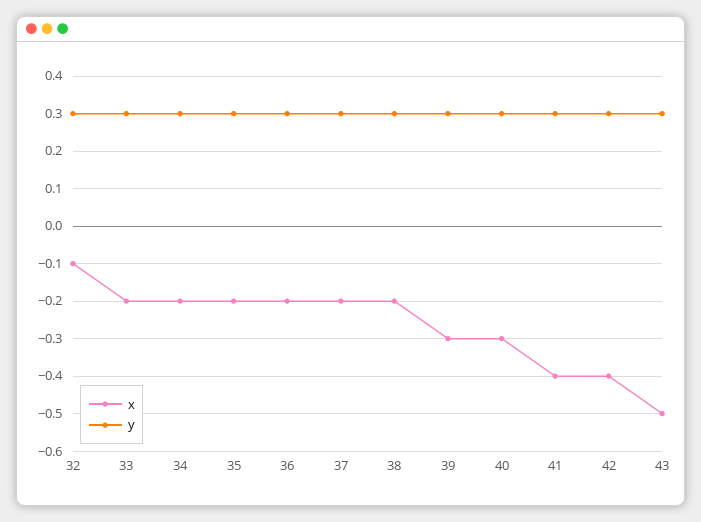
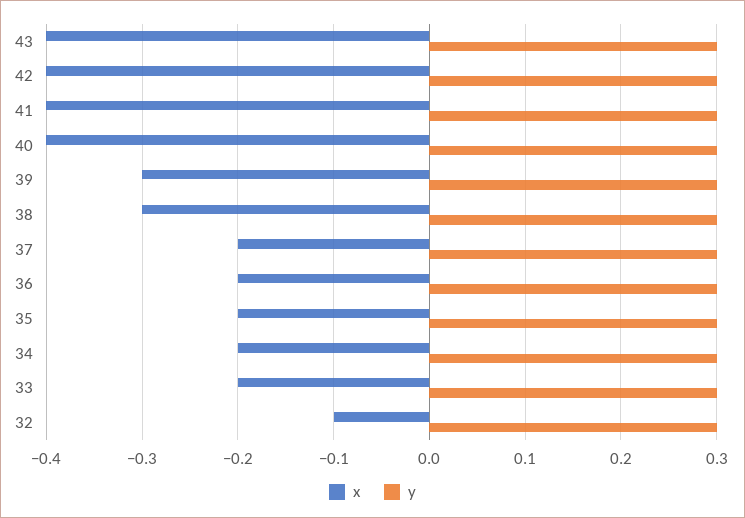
x, 38: -0.2 -> -0.3
x, 40: -0.3 -> -0.4
x, 43: -0.5 -> -0.4

